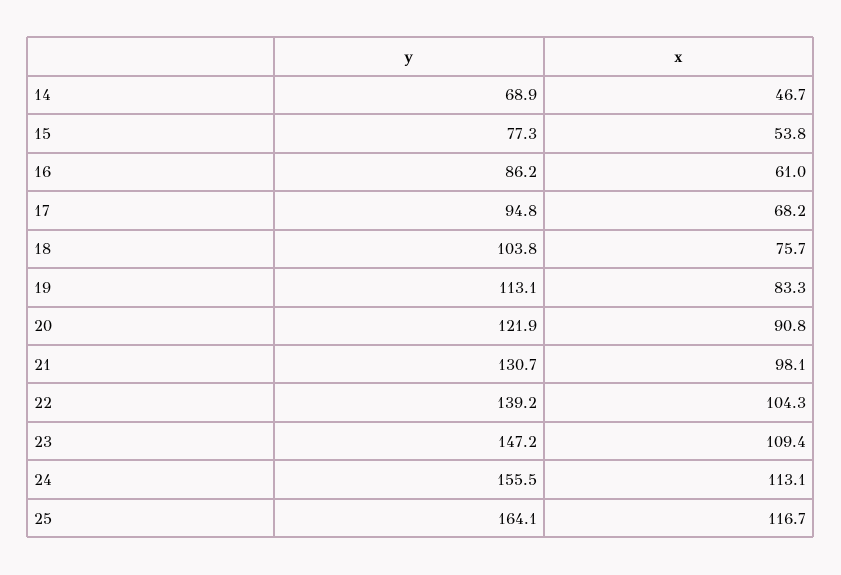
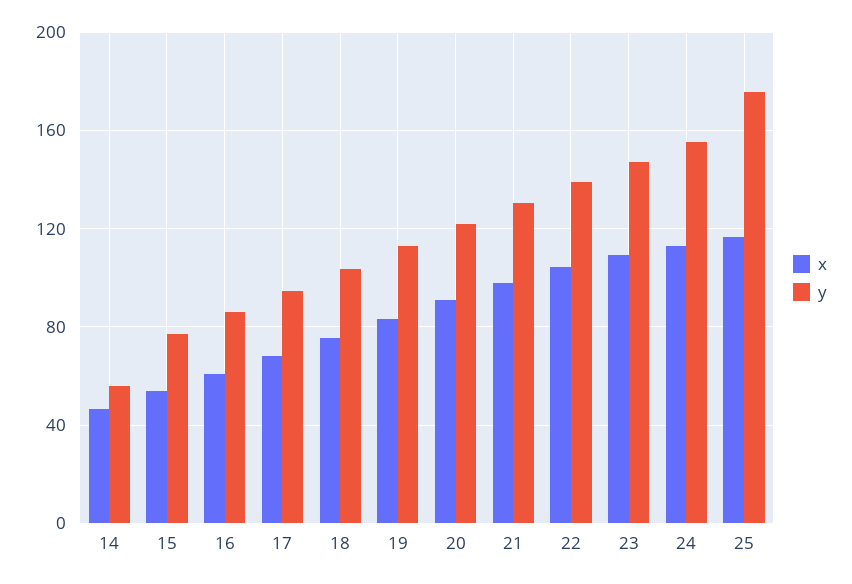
y, 14: 68.9 -> 55
y, 25: 164.1 -> 175

